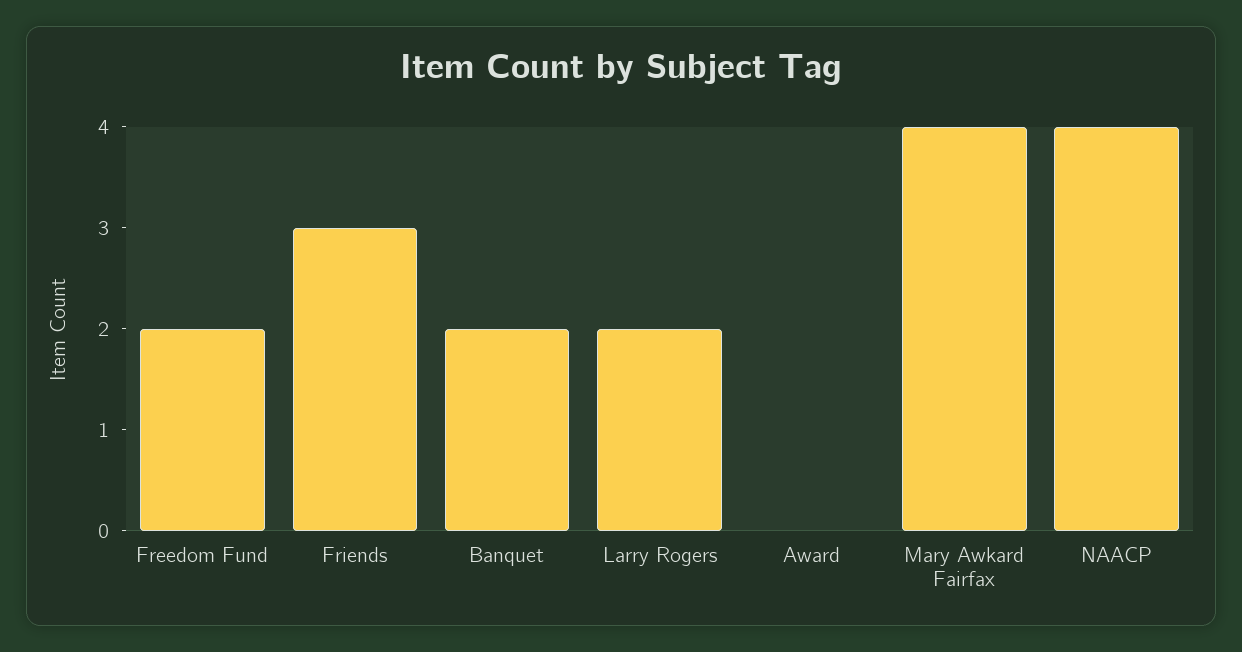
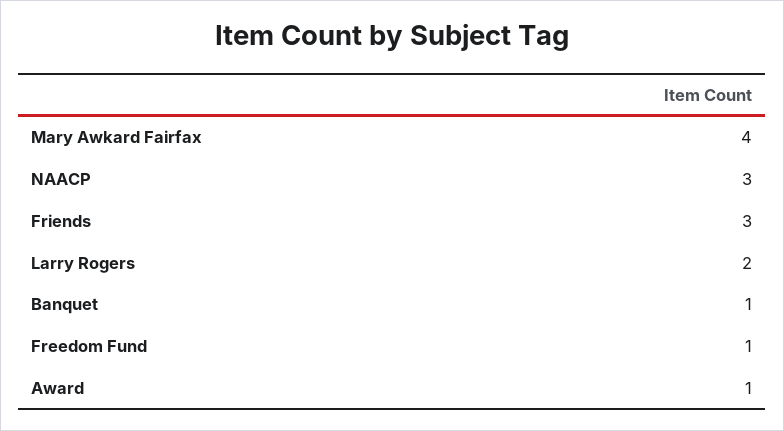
Freedom Fund: 2 -> 1
Banquet: 2 -> 1
Award: 0 -> 1
NAACP: 4 -> 3

